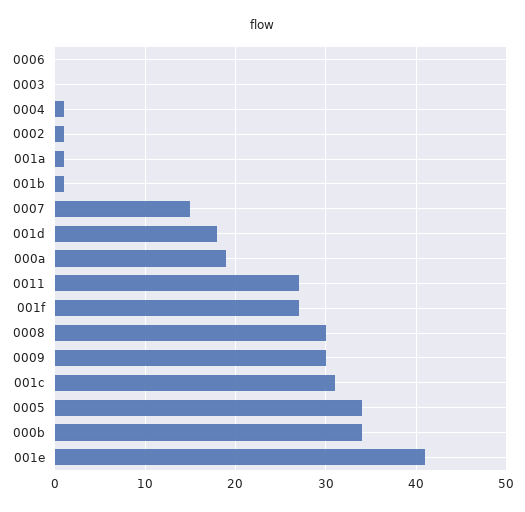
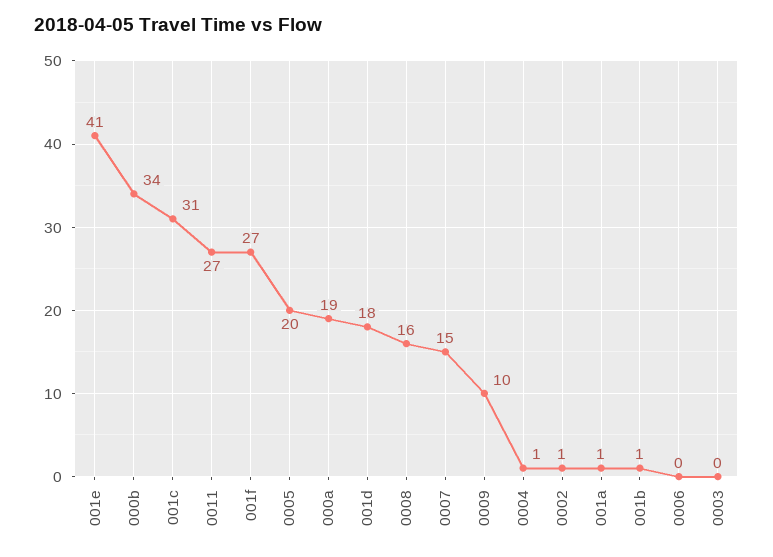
0008: 30 -> 16
0009: 30 -> 10
0005: 34 -> 20

